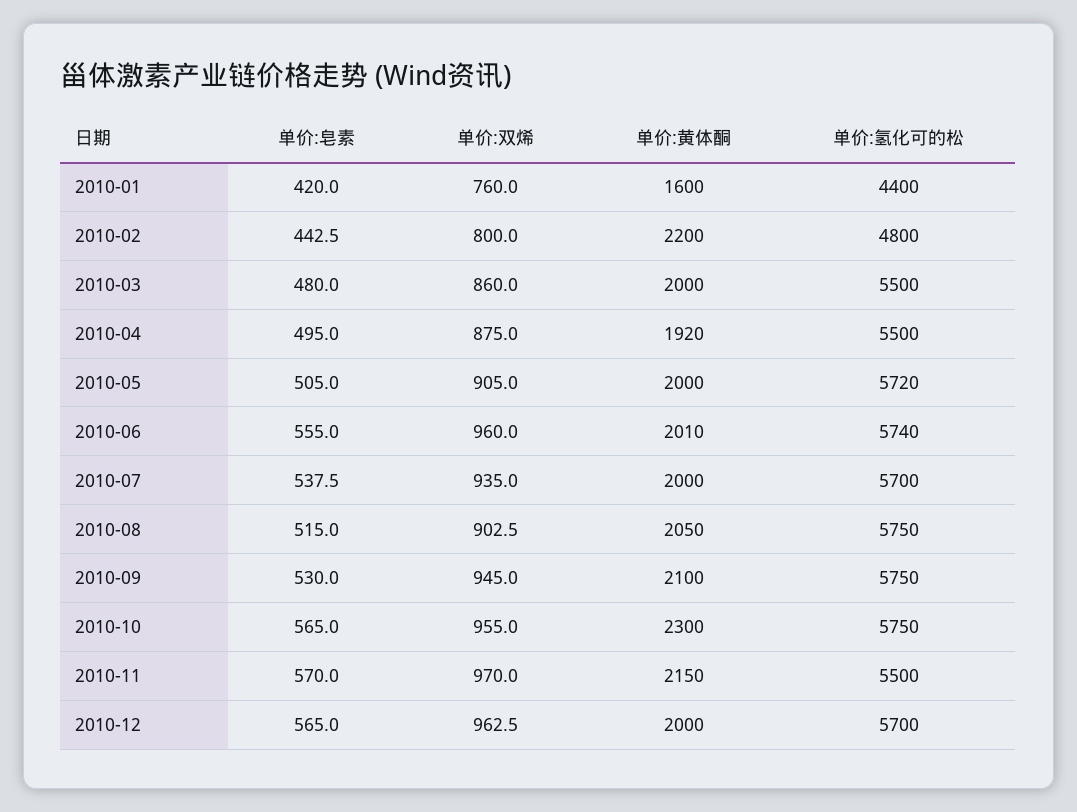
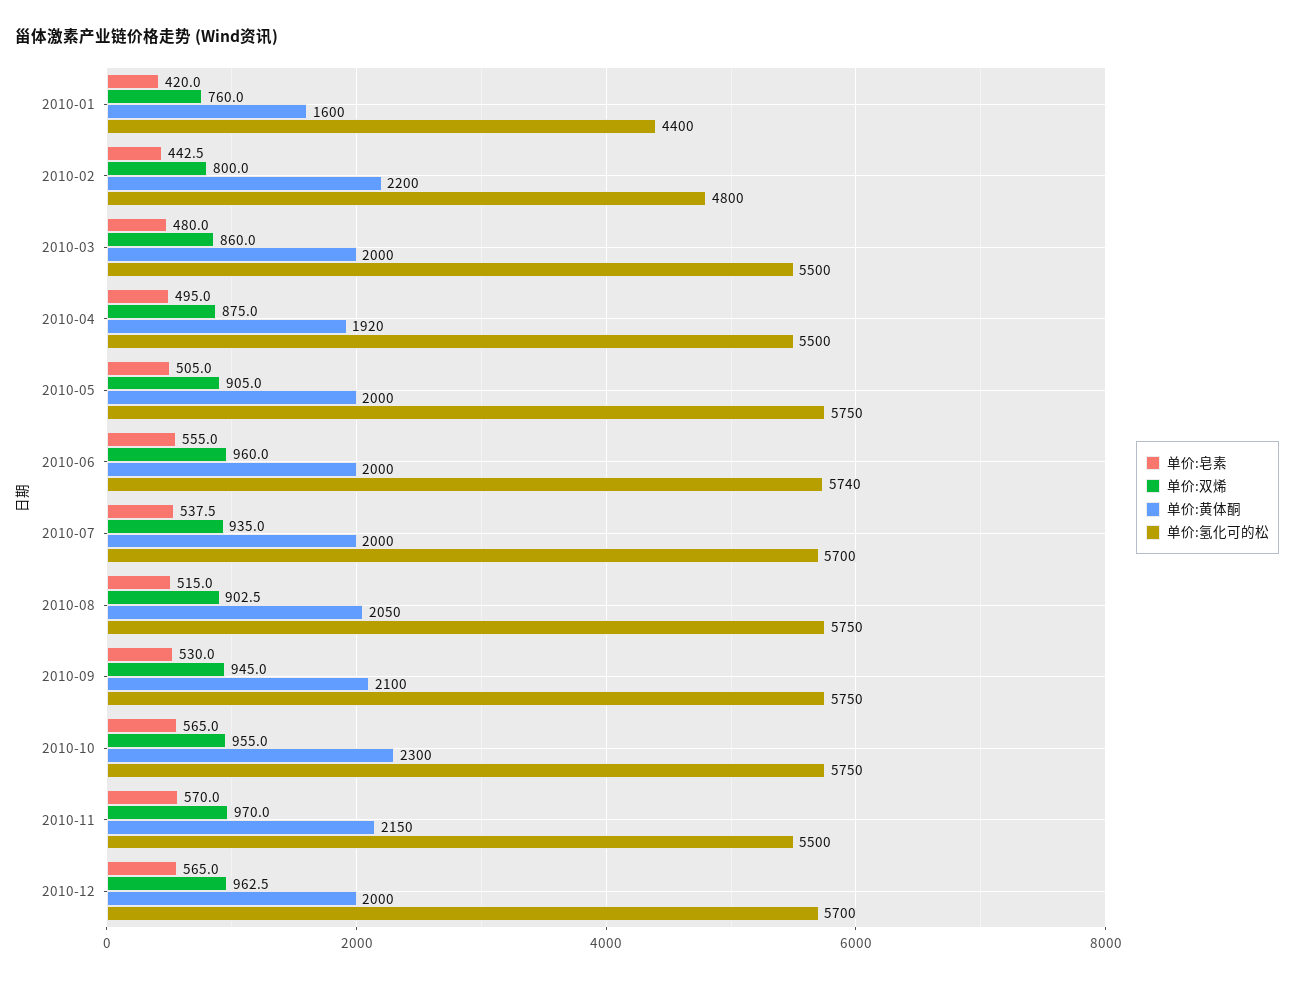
单价:氢化可的松, 2010-05: 5720 -> 5750
单价:黄体酮, 2010-06: 2010 -> 2000

